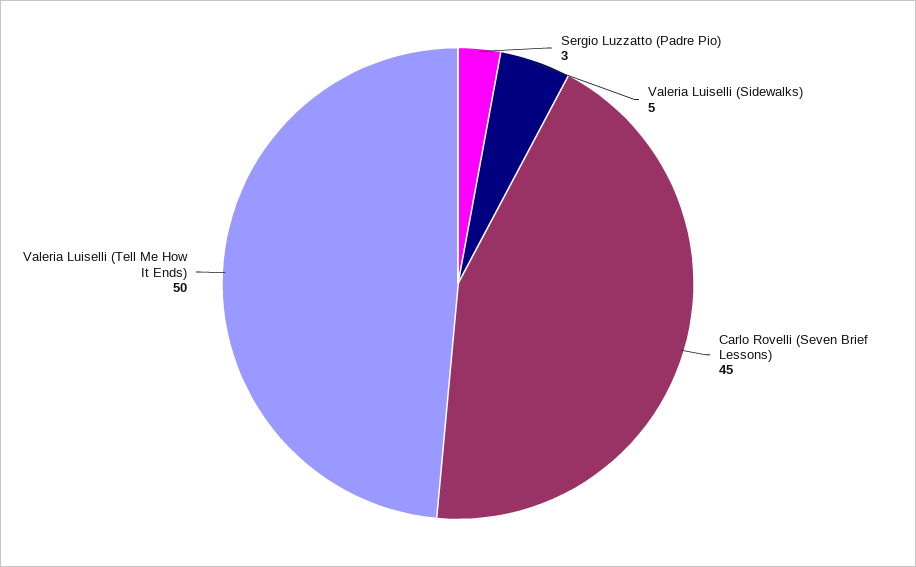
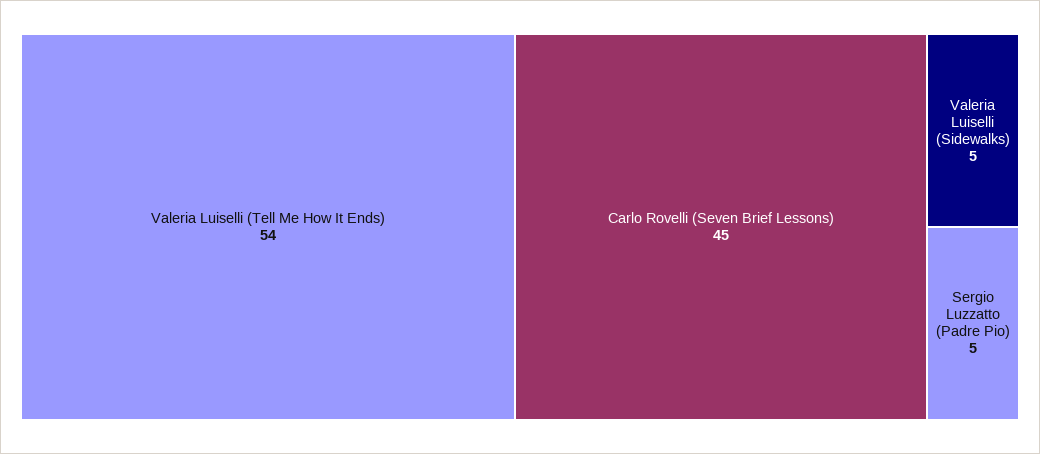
Sergio Luzzatto (Padre Pio): 3 -> 5
Valeria Luiselli (Tell Me How It Ends): 50 -> 54

